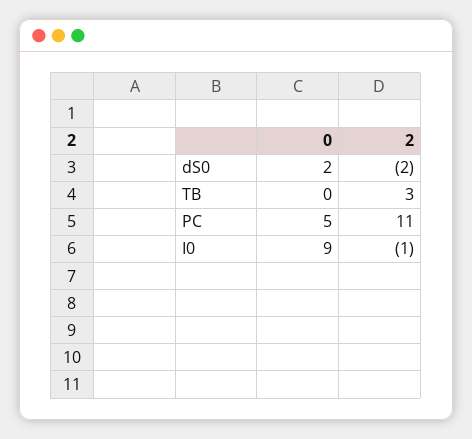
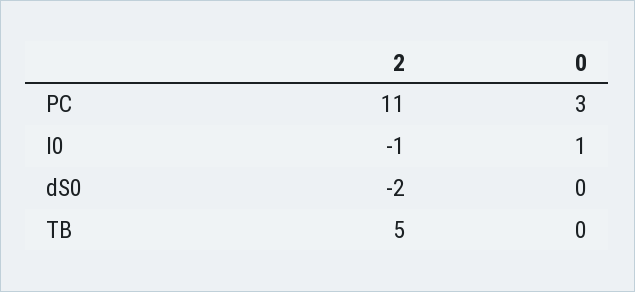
0, dS0: 2 -> 0
2, TB: 3 -> 5
0, PC: 5 -> 3
0, I0: 9 -> 1

